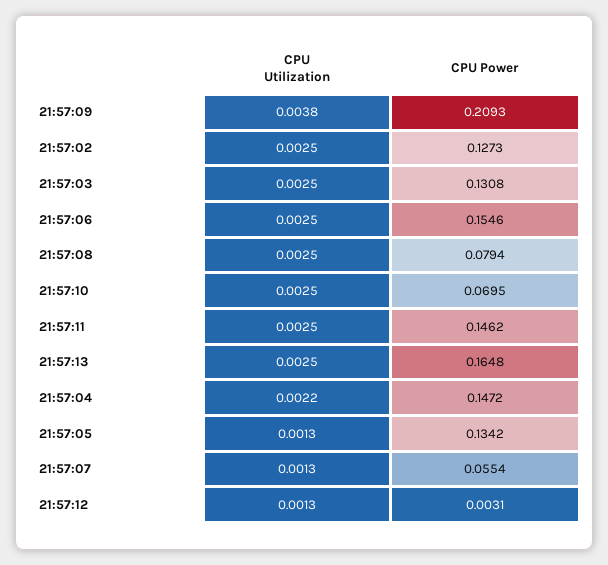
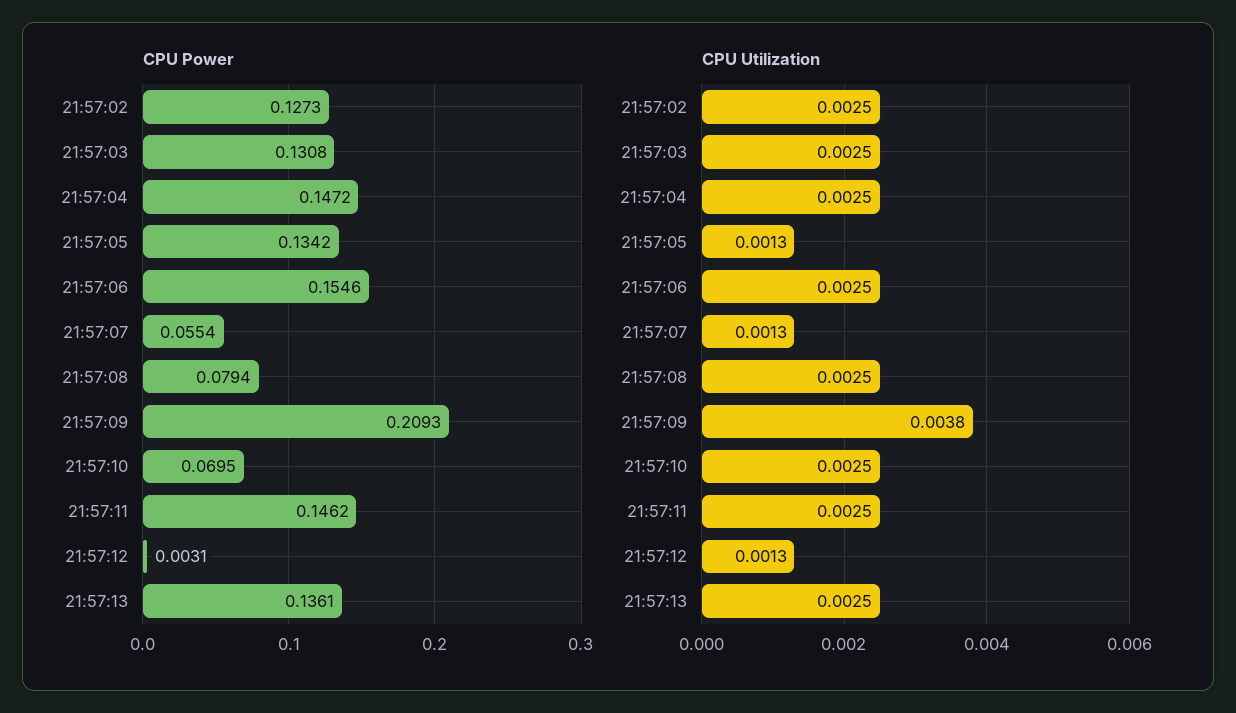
CPU Power, 21:57:13: 0.1648 -> 0.1361
CPU Utilization, 21:57:04: 0.0022 -> 0.0025

